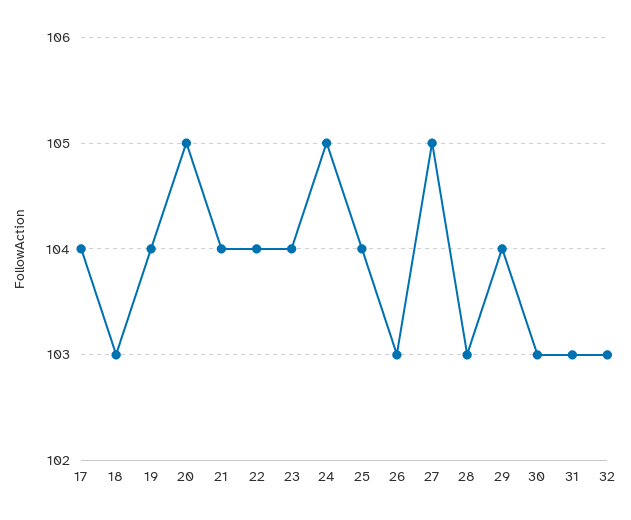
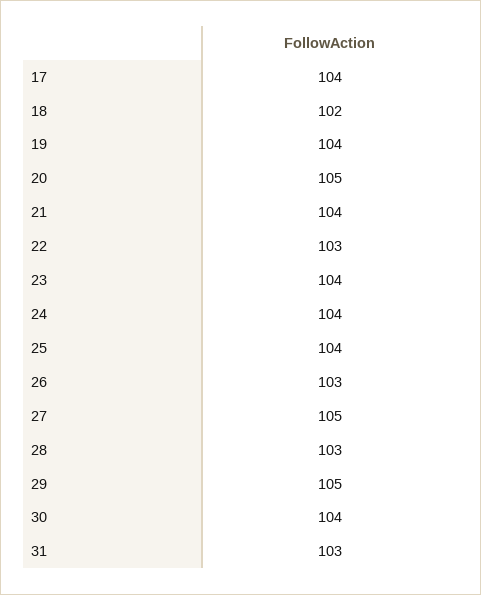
18: 103 -> 102
22: 104 -> 103
24: 105 -> 104
29: 104 -> 105
30: 103 -> 104
32: 103 -> none

